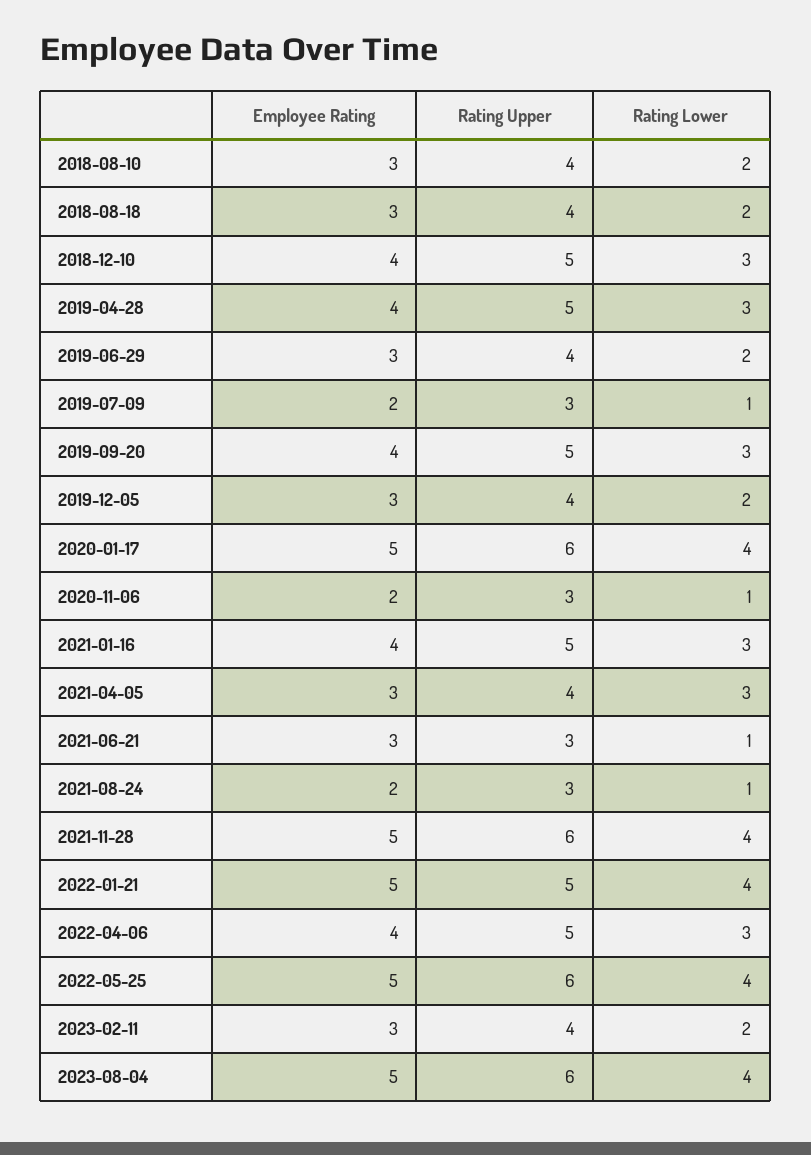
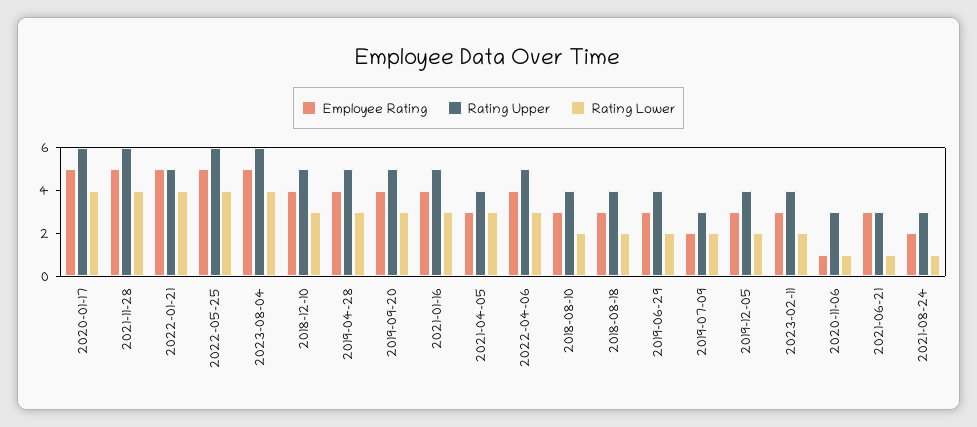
Rating Lower, 2019-07-09: 1 -> 2
Employee Rating, 2020-11-06: 2 -> 1

